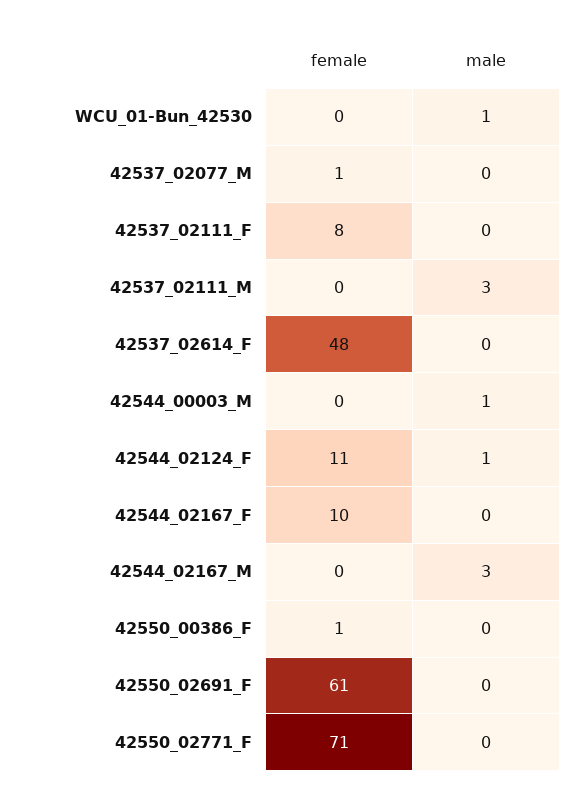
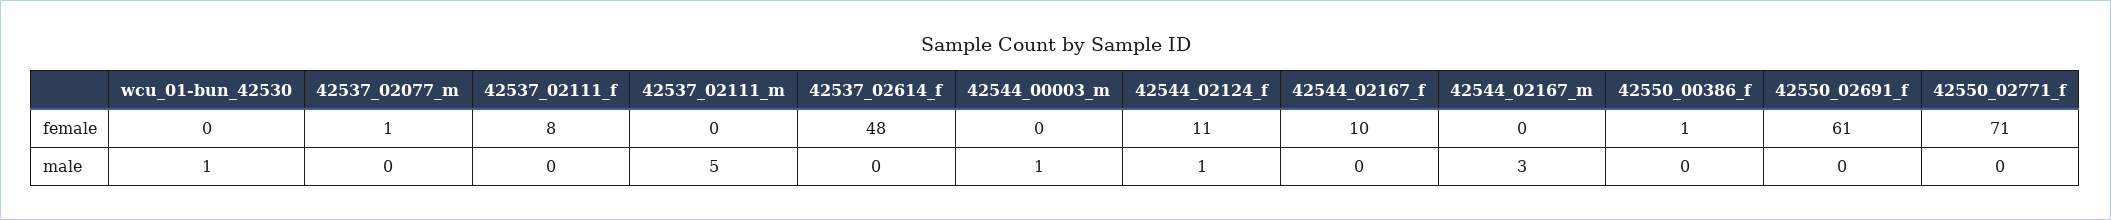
male, 42537_02111_M: 3 -> 5

